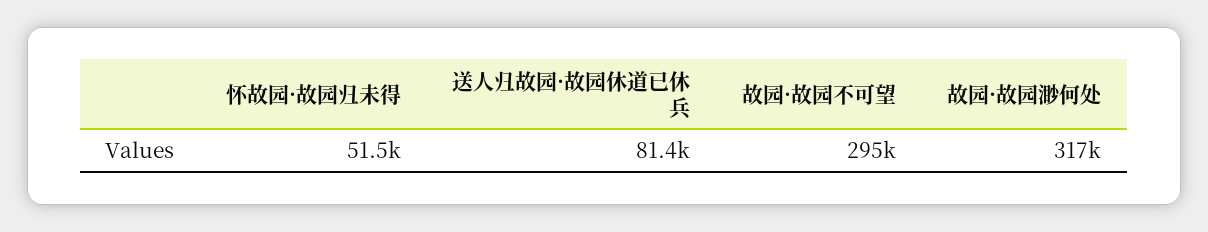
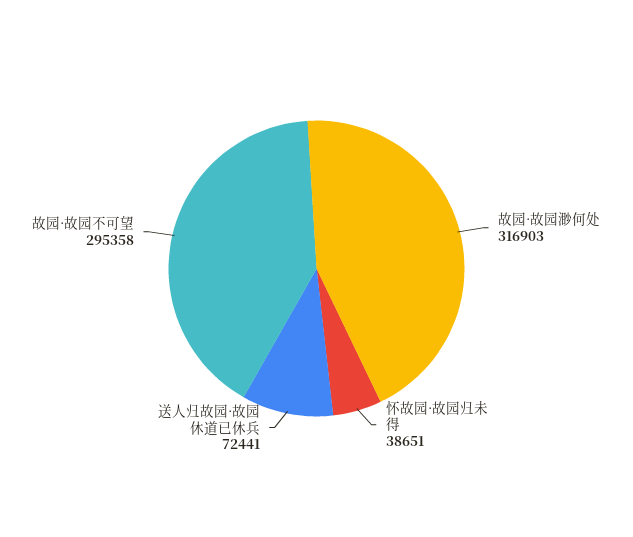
怀故园·故园归未得: 51500 -> 38651
送人归故园·故园休道已休兵: 81400 -> 72441

